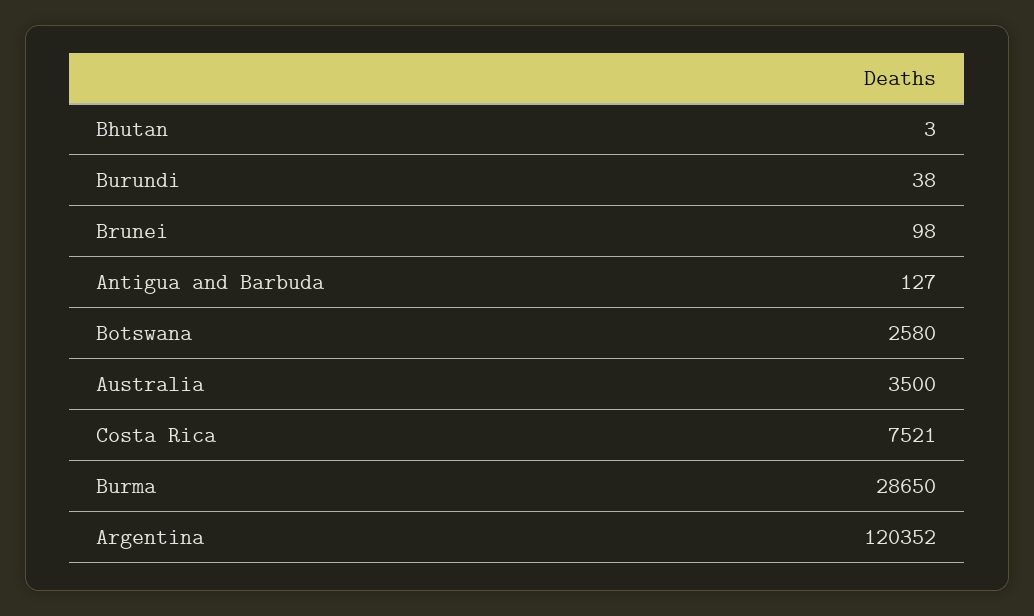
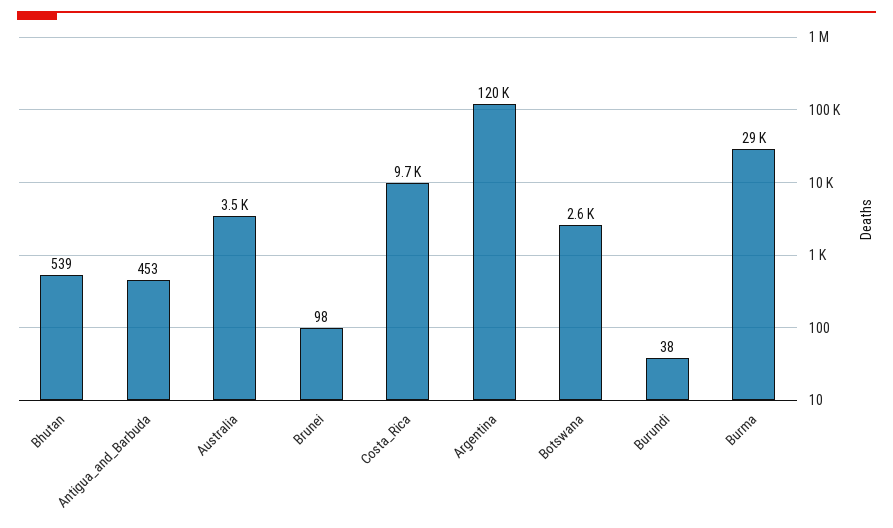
Bhutan: 3 -> 539
Antigua and Barbuda: 127 -> 453
Costa Rica: 7521 -> 9700

